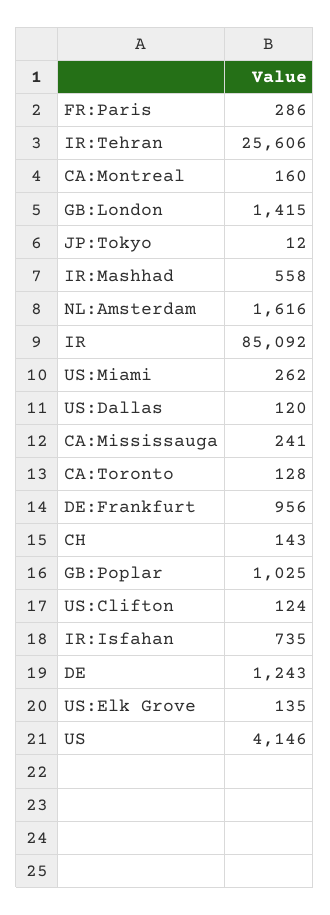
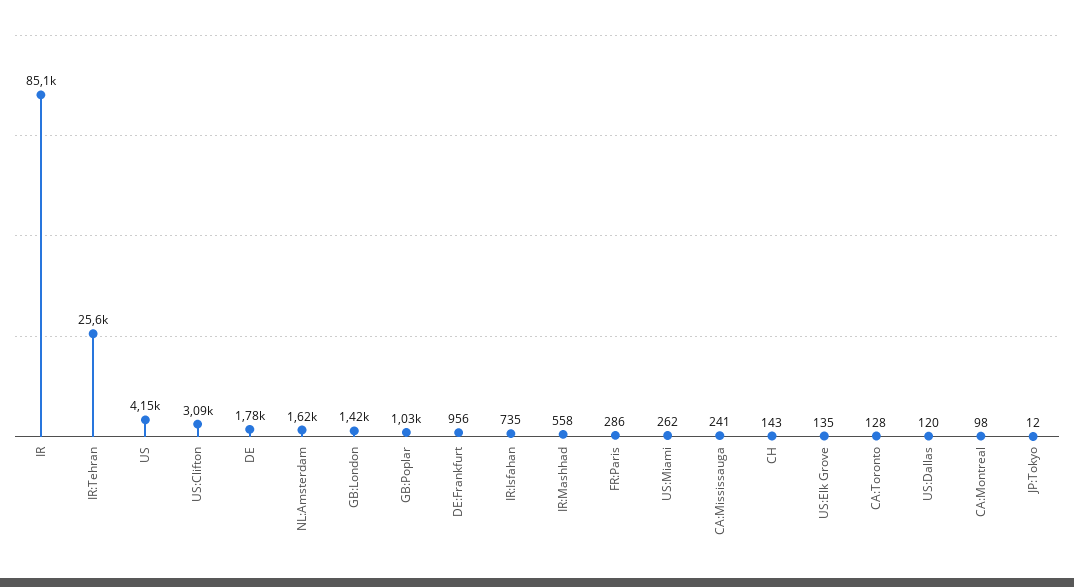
CA:Montreal: 160 -> 98
US:Clifton: 124 -> 3090
DE: 1243 -> 1780

